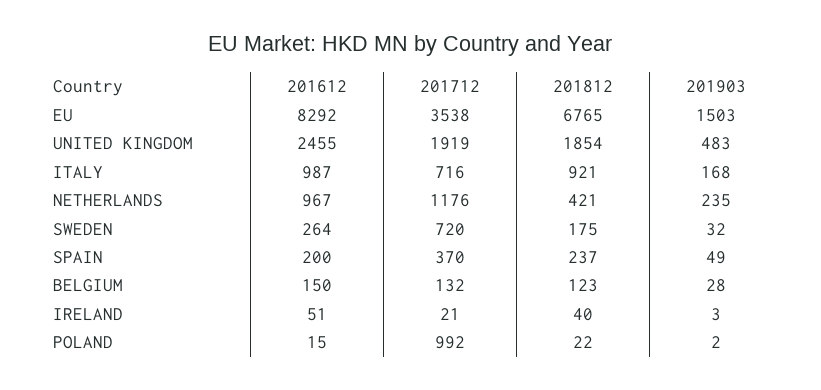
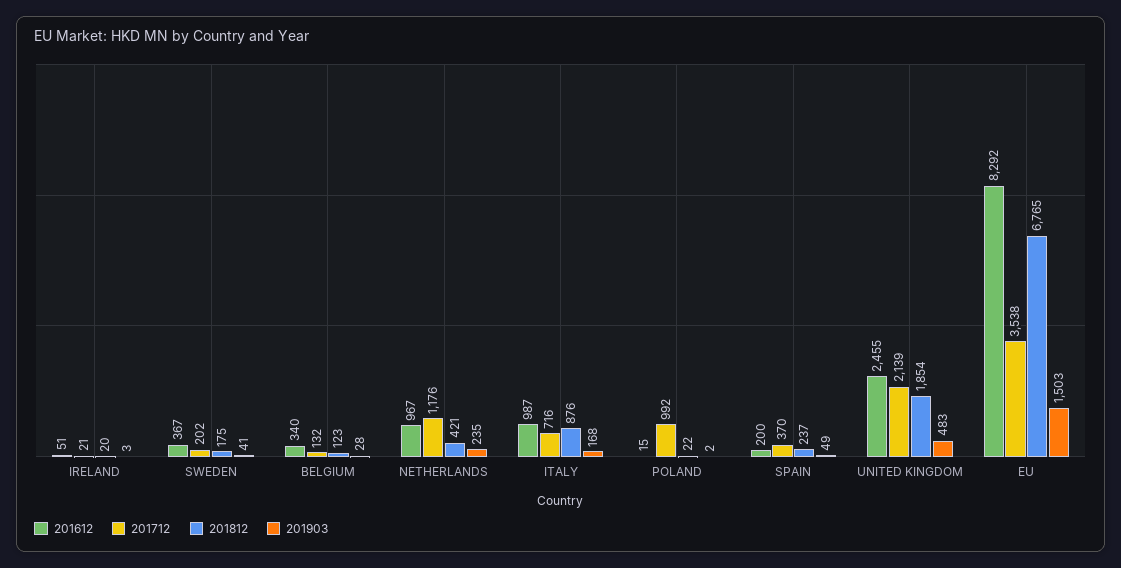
201712, UNITED KINGDOM: 1919 -> 2139
201812, ITALY: 921 -> 876
201612, SWEDEN: 264 -> 367
201712, SWEDEN: 720 -> 202
201903, SWEDEN: 32 -> 41
201612, BELGIUM: 150 -> 340
201812, IRELAND: 40 -> 20

